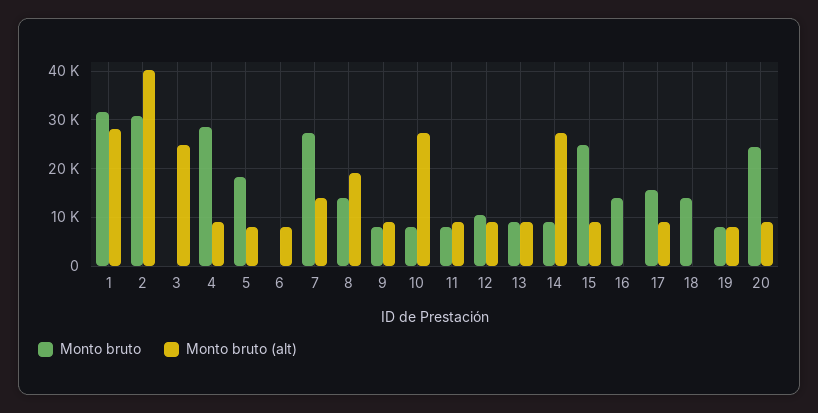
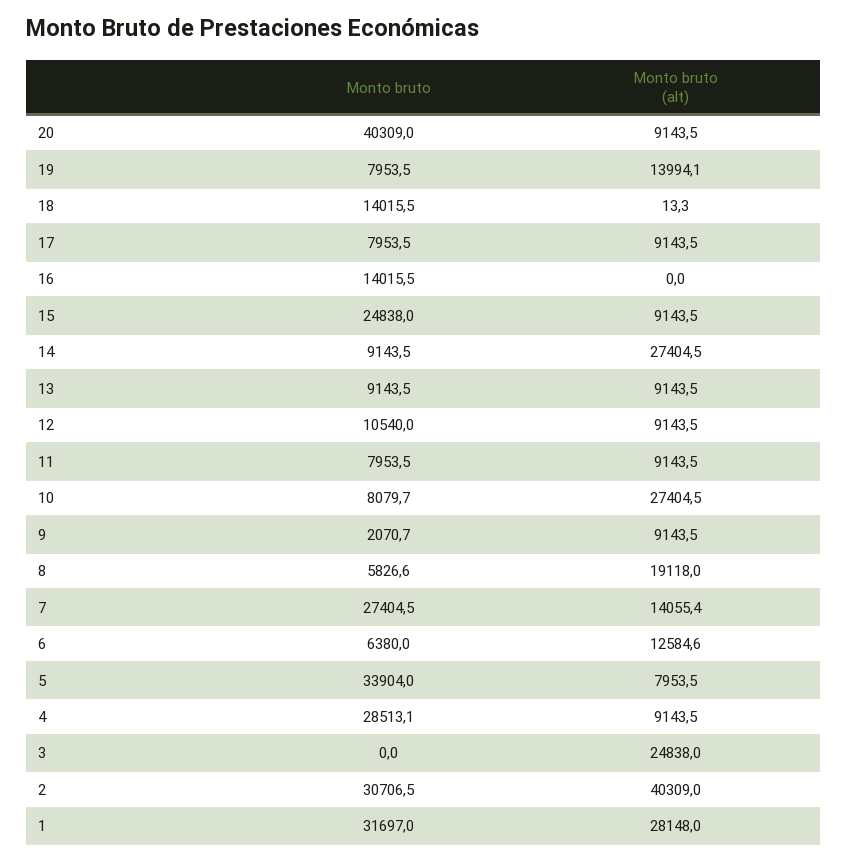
Monto bruto, 5: 18000 -> 33904
Monto bruto, 6: 0 -> 6380
Monto bruto (alt), 6: 8000 -> 12584.6
Monto bruto, 8: 14000 -> 5826.6
Monto bruto, 9: 8000 -> 2070.7
Monto bruto, 17: 16000 -> 7953.5
Monto bruto (alt), 19: 8000 -> 13994.1
Monto bruto, 20: 24000 -> 40309

